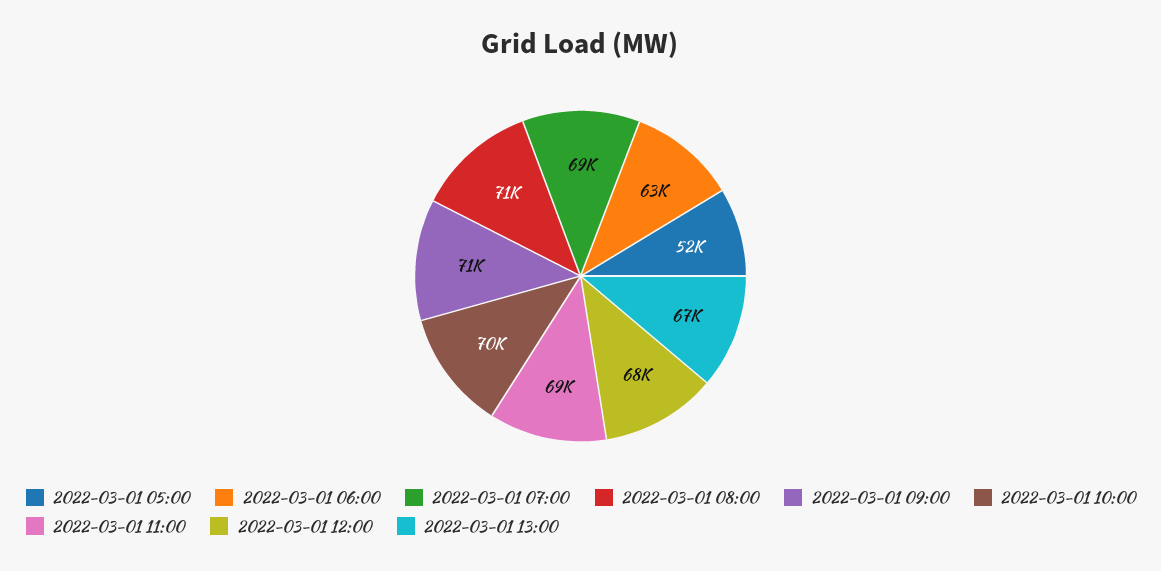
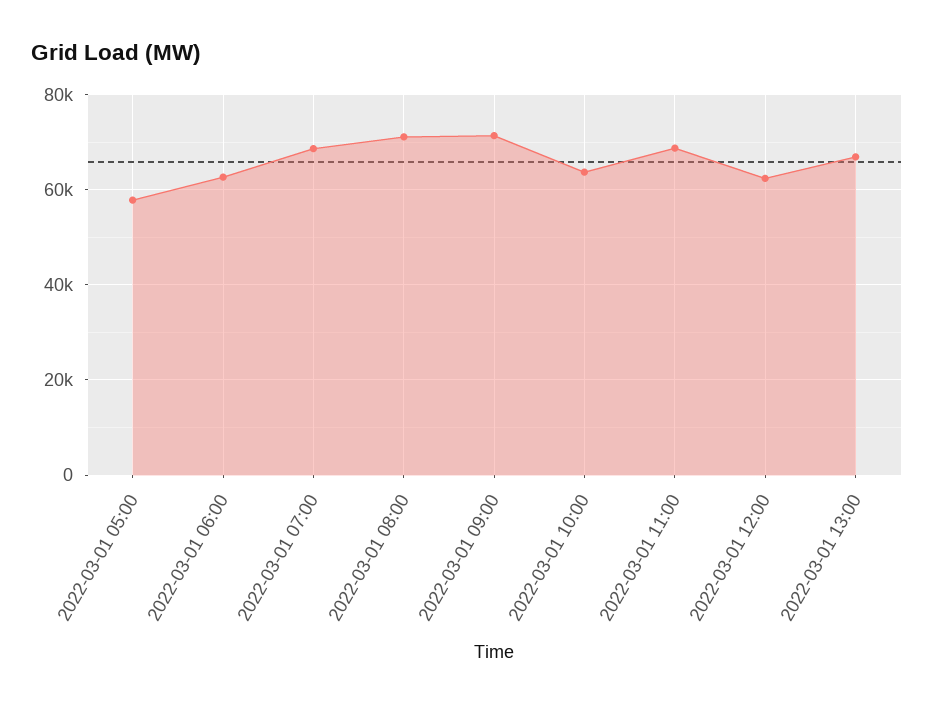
2022-03-01 05:00: 52000 -> 58000
2022-03-01 10:00: 70000 -> 64000
2022-03-01 12:00: 68000 -> 62000

